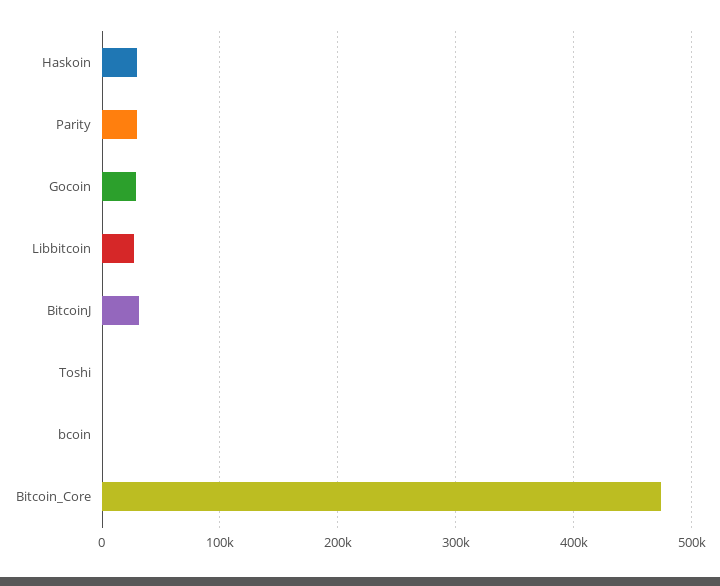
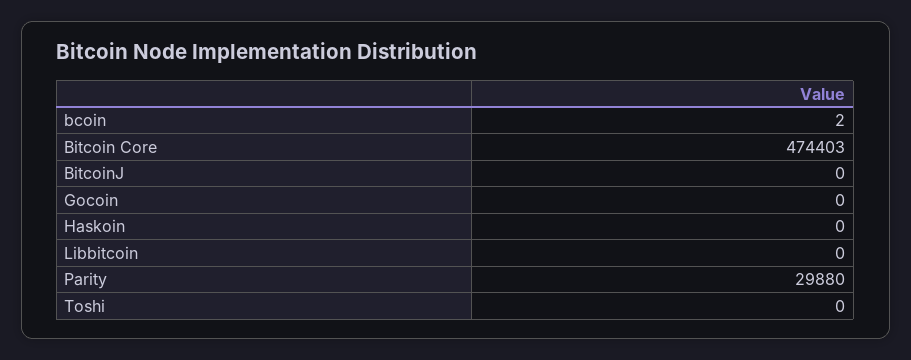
Haskoin: 30000 -> 0
Gocoin: 30000 -> 0
Libbitcoin: 30000 -> 0
BitcoinJ: 30000 -> 0

